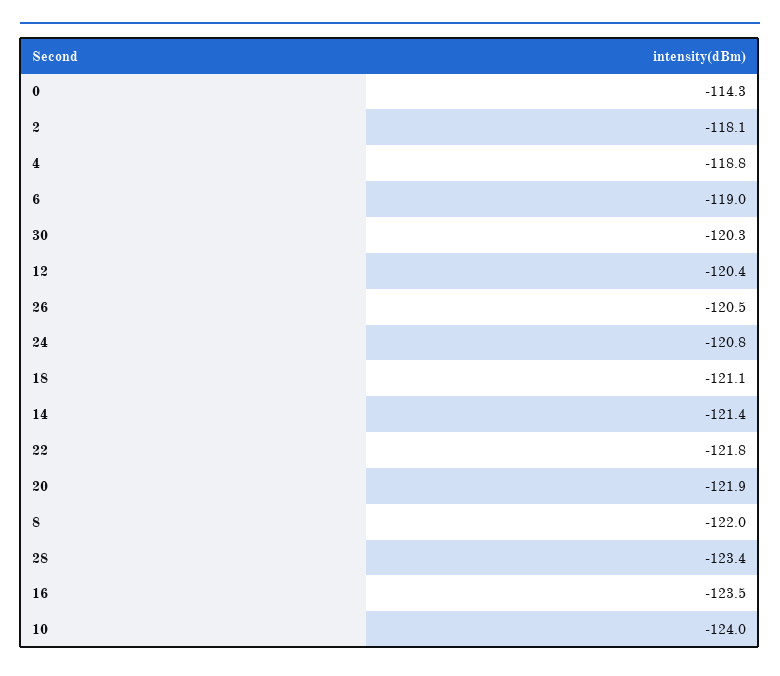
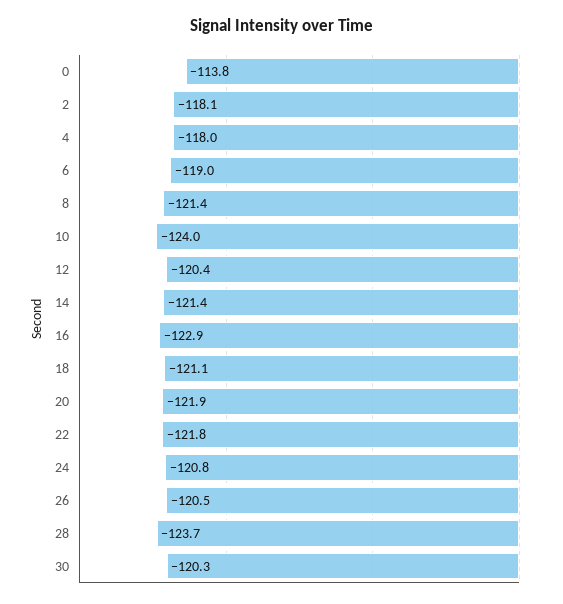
0: -114.3 -> -113.8
4: -118.8 -> -118
8: -122 -> -121.4
28: -123.4 -> -123.7
16: -123.5 -> -122.9

